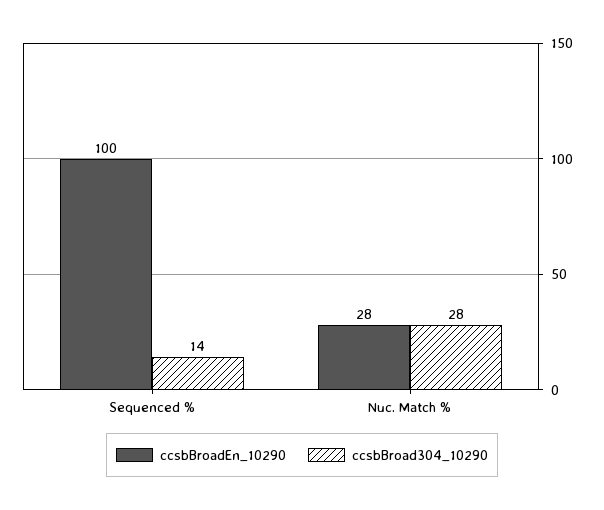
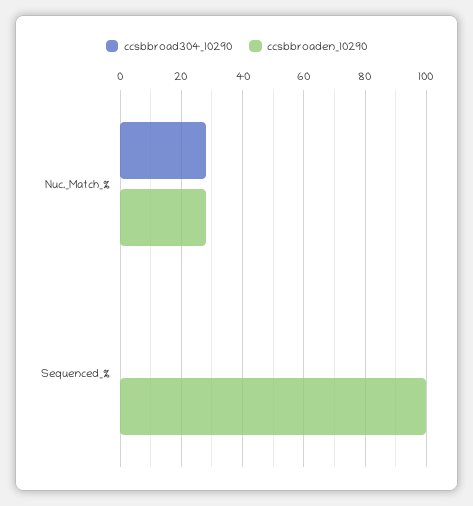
ccsbBroad304_10290, Sequenced %: 14 -> 0

